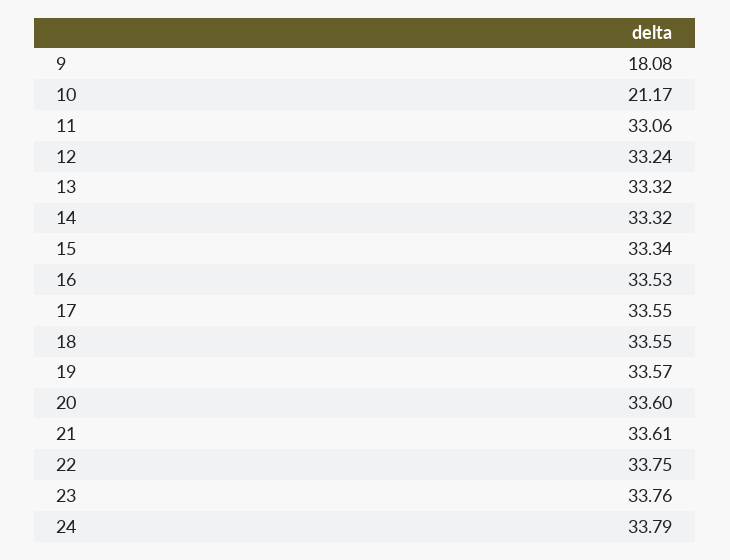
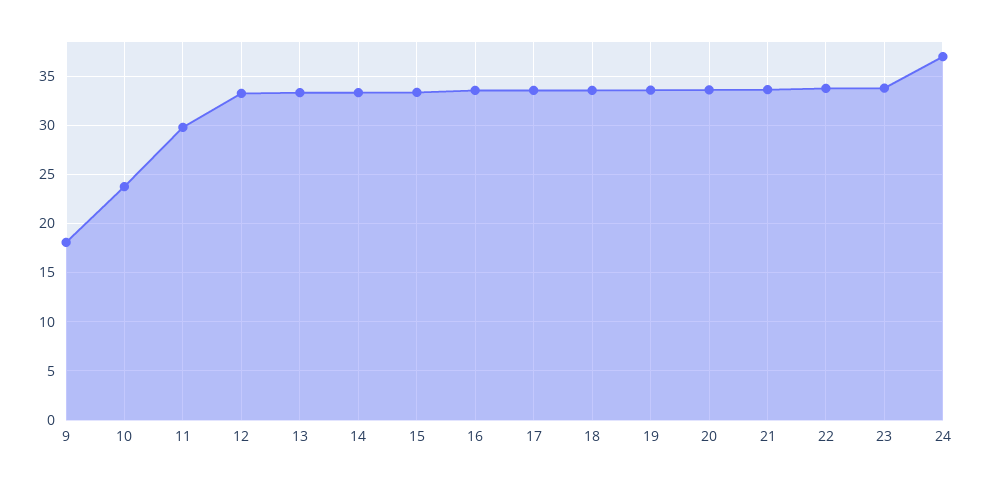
10: 21.17 -> 24
11: 33.06 -> 30
24: 33.79 -> 37

